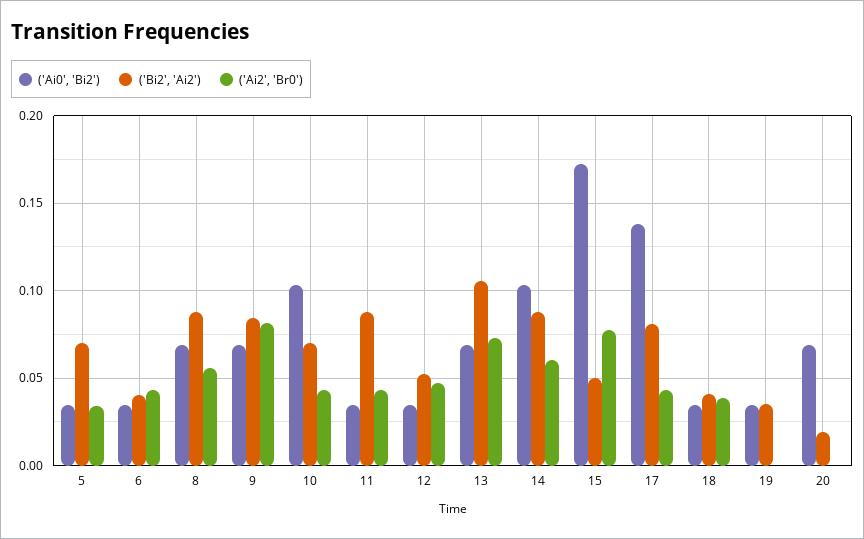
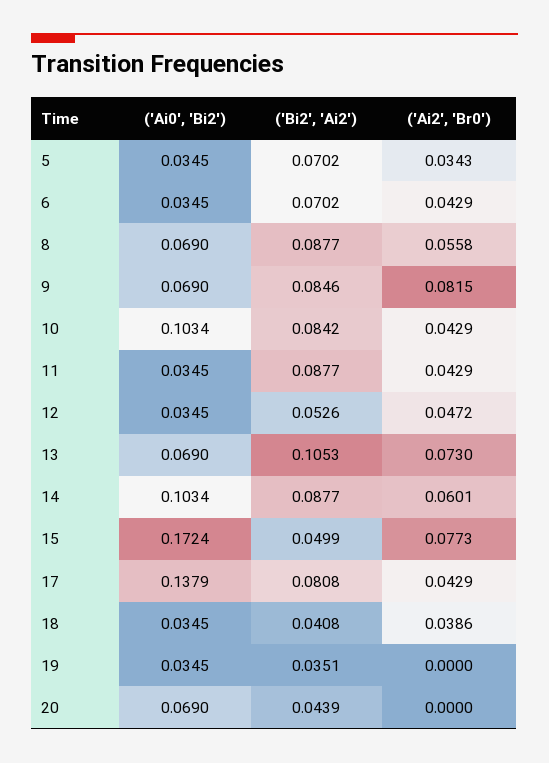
('Bi2', 'Ai2'), 6: 0.04 -> 0.0702
('Bi2', 'Ai2'), 10: 0.07 -> 0.0842
('Bi2', 'Ai2'), 20: 0.02 -> 0.0439

